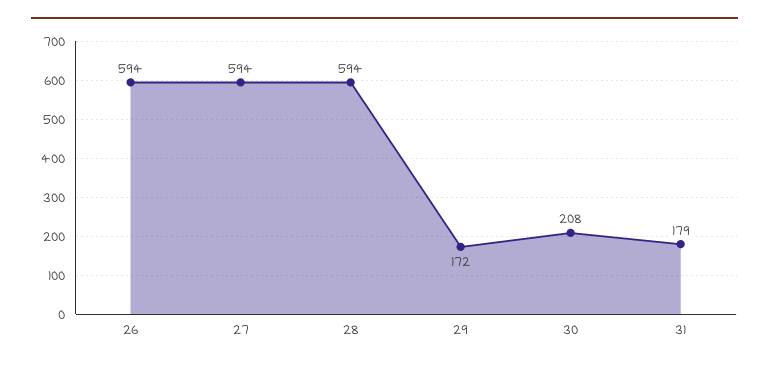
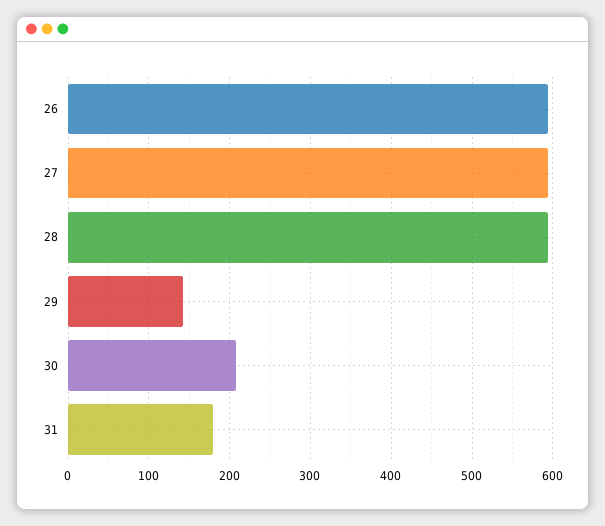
29: 172 -> 140

